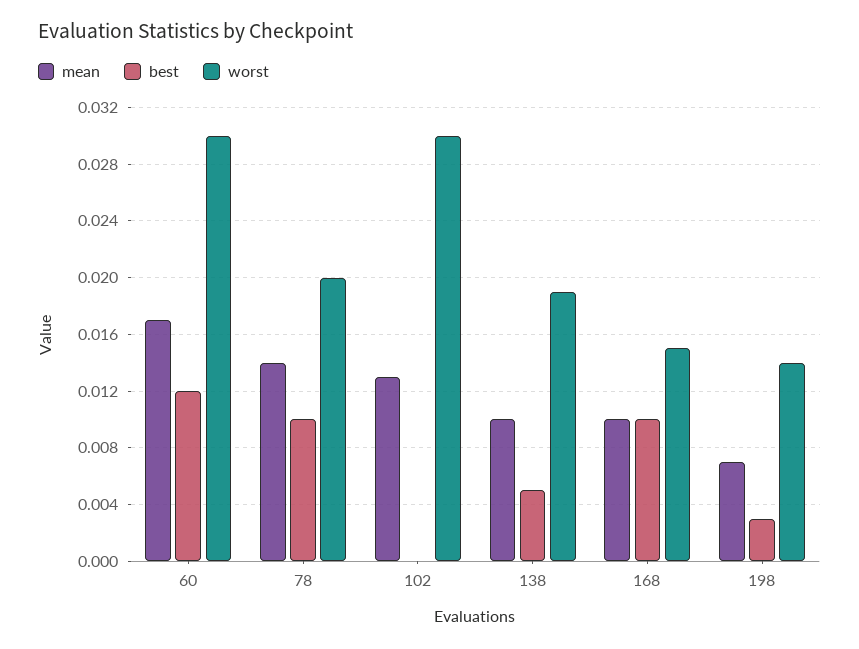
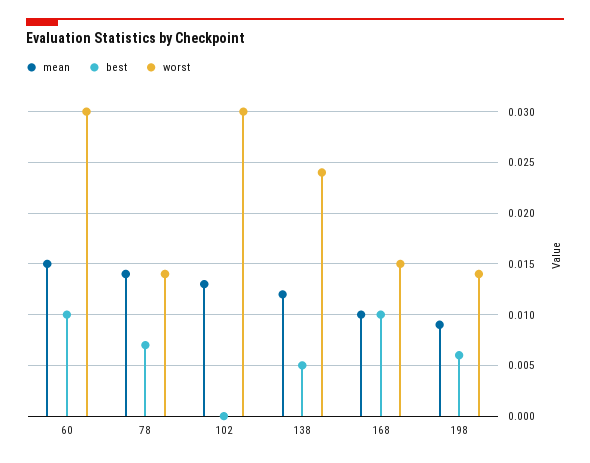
mean, 60: 0.017 -> 0.015
best, 60: 0.012 -> 0.01
best, 78: 0.01 -> 0.007
worst, 78: 0.02 -> 0.014
mean, 138: 0.01 -> 0.012
worst, 138: 0.019 -> 0.024
mean, 198: 0.007 -> 0.009
best, 198: 0.003 -> 0.006

